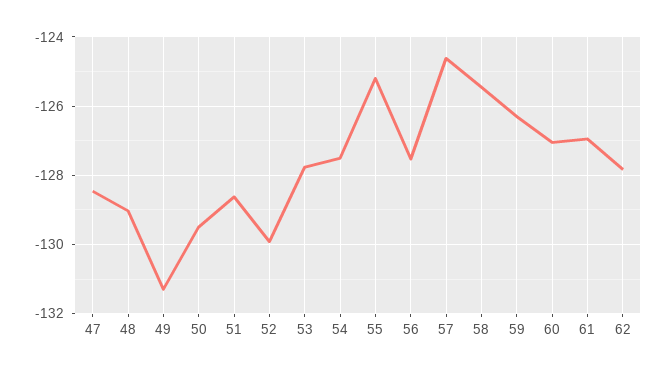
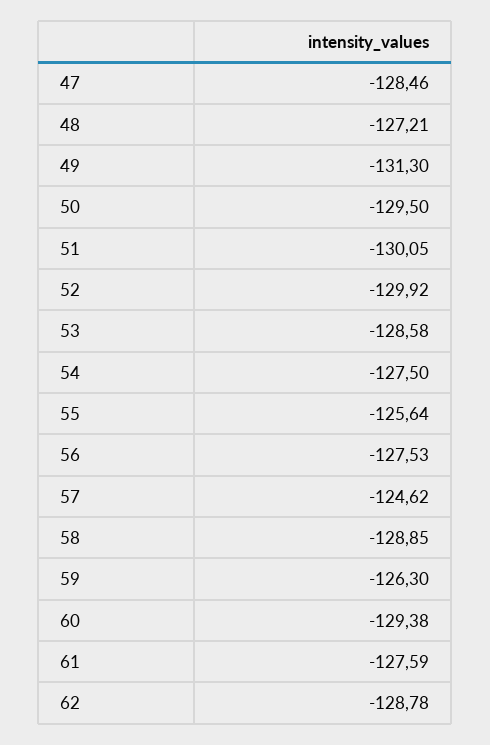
48: -129 -> -127.21
51: -128.6 -> -130.05
53: -127.8 -> -128.58
55: -125.2 -> -125.64
58: -125.4 -> -128.85
60: -127 -> -129.38
61: -127 -> -127.59
62: -127.8 -> -128.78

